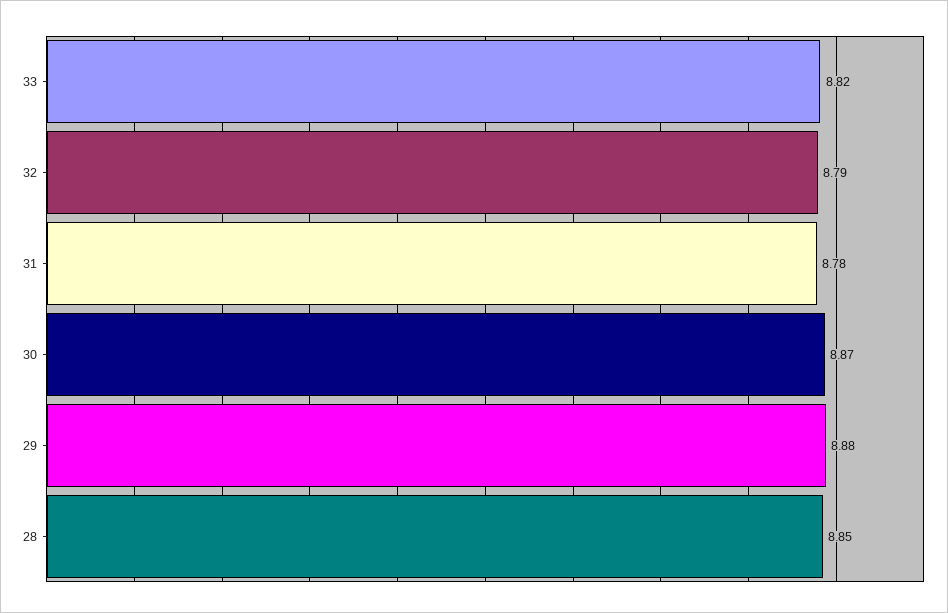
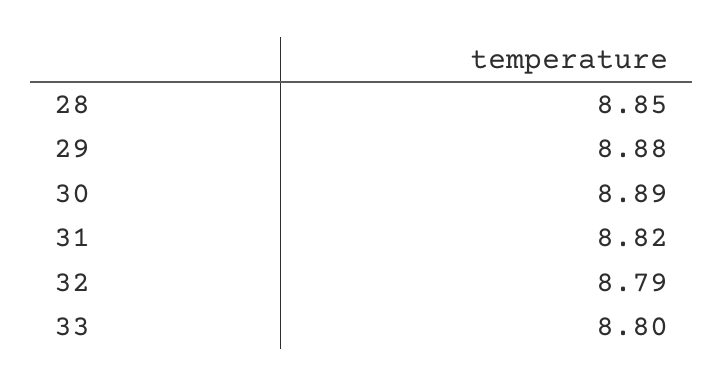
33: 8.82 -> 8.8
31: 8.78 -> 8.82
30: 8.87 -> 8.89

